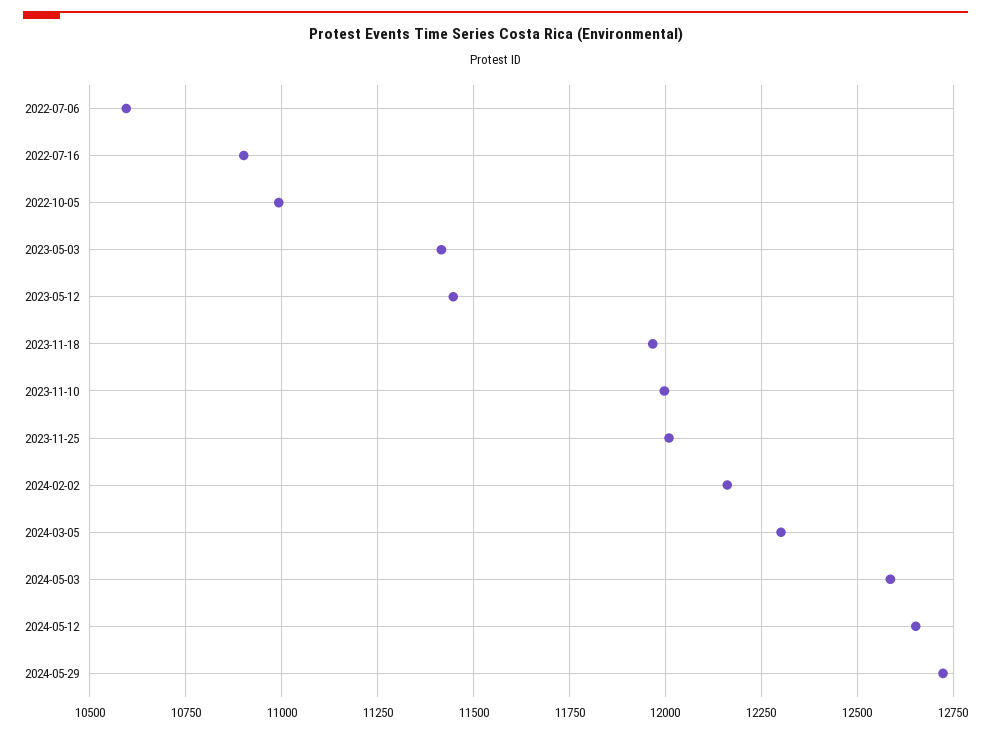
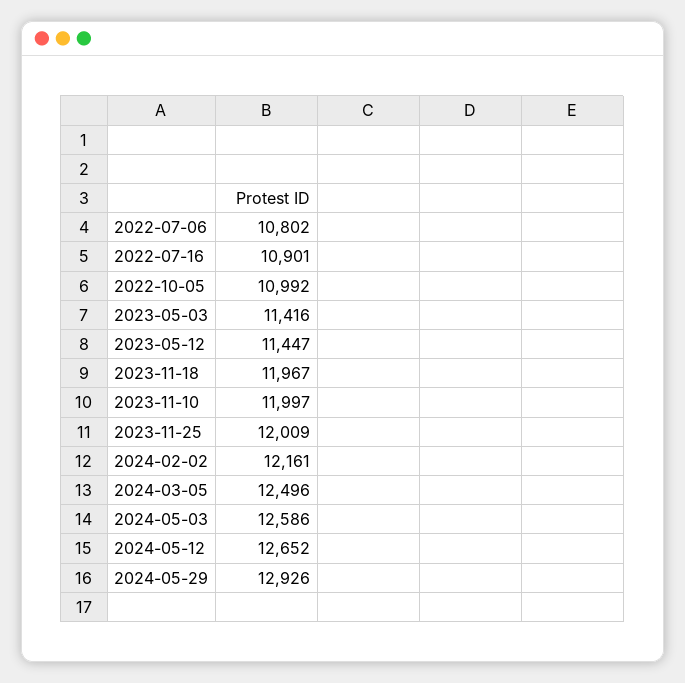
2022-07-06: 10600 -> 10802
2024-03-05: 12300 -> 12496
2024-05-29: 12725 -> 12926

